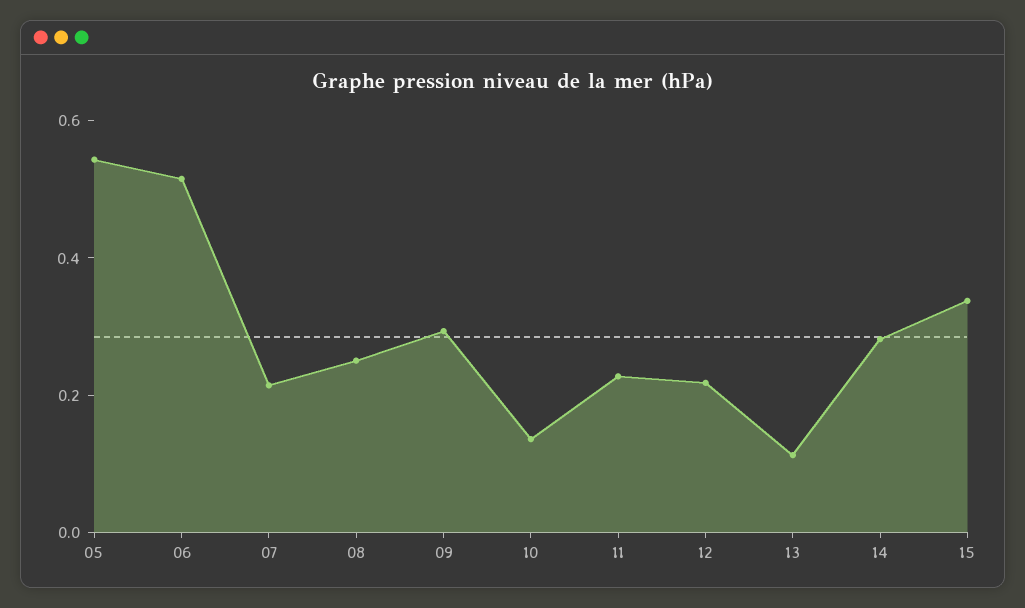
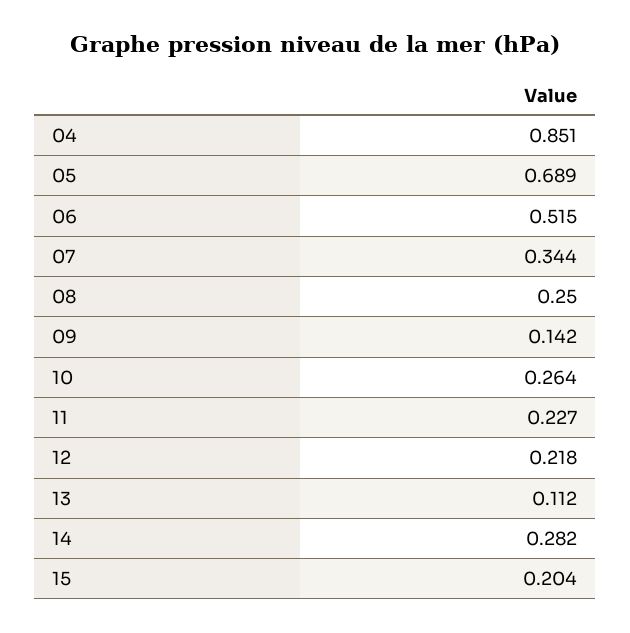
05: 0.55 -> 0.689
07: 0.2 -> 0.344
09: 0.3 -> 0.142
10: 0.15 -> 0.264
15: 0.35 -> 0.204
04: none -> 0.851

